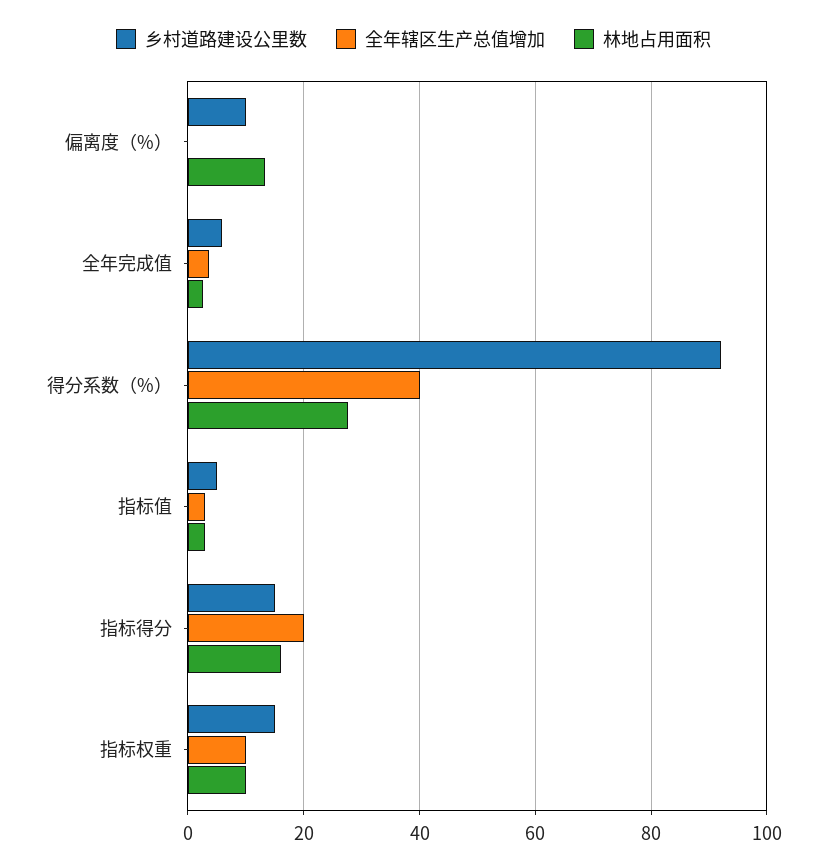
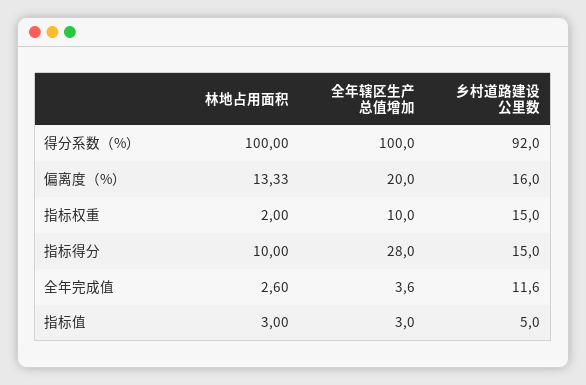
乡村道路建设公里数, 偏离度（%）: 10 -> 16
全年辖区生产总值增加, 偏离度（%）: 0 -> 20
乡村道路建设公里数, 全年完成值: 6 -> 11.6
全年辖区生产总值增加, 得分系数（%）: 40 -> 100
林地占用面积, 得分系数（%）: 28 -> 100
全年辖区生产总值增加, 指标得分: 20 -> 28
林地占用面积, 指标得分: 16 -> 10
林地占用面积, 指标权重: 10 -> 2

